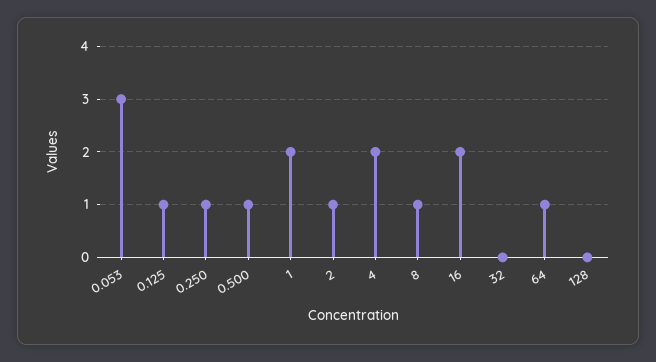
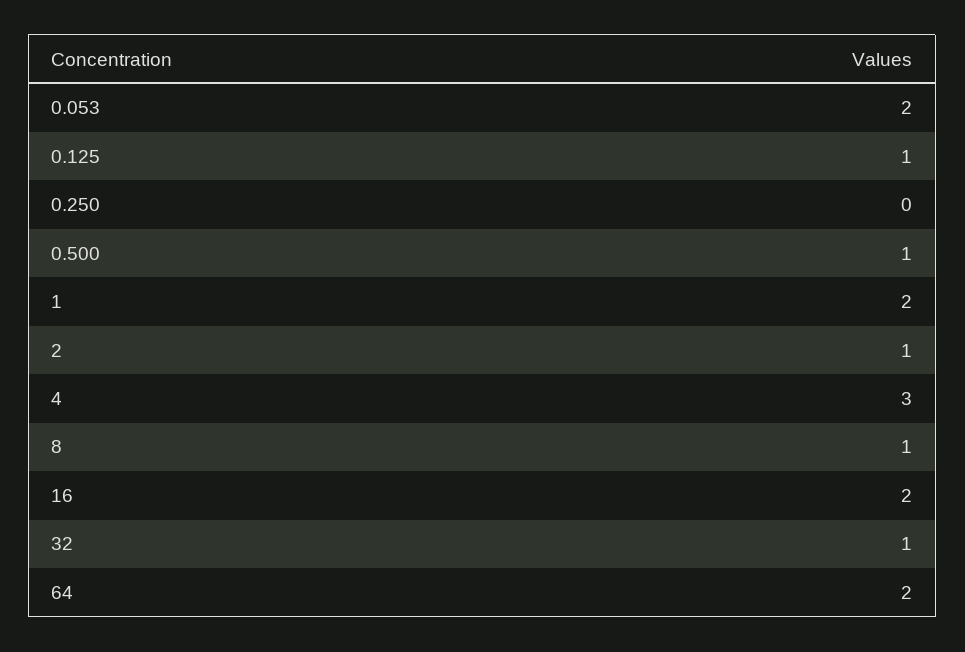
0.053: 3 -> 2
0.250: 1 -> 0
4: 2 -> 3
32: 0 -> 1
64: 1 -> 2
128: 0 -> none

